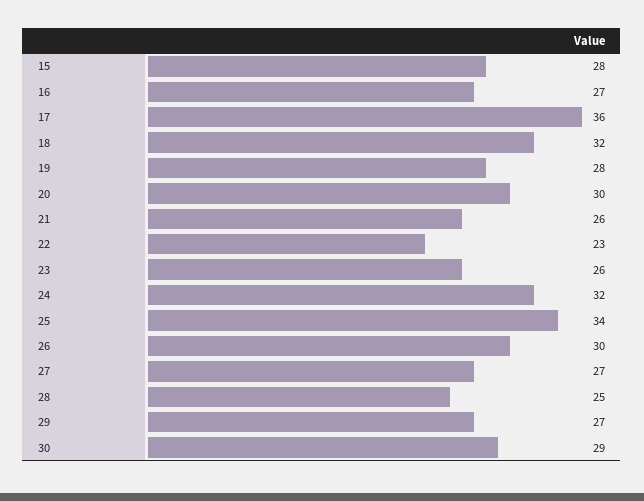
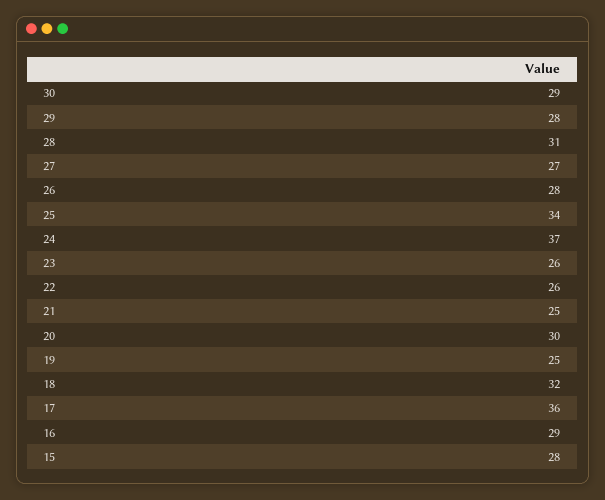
16: 27 -> 29
19: 28 -> 25
21: 26 -> 25
22: 23 -> 26
24: 32 -> 37
26: 30 -> 28
28: 25 -> 31
29: 27 -> 28

